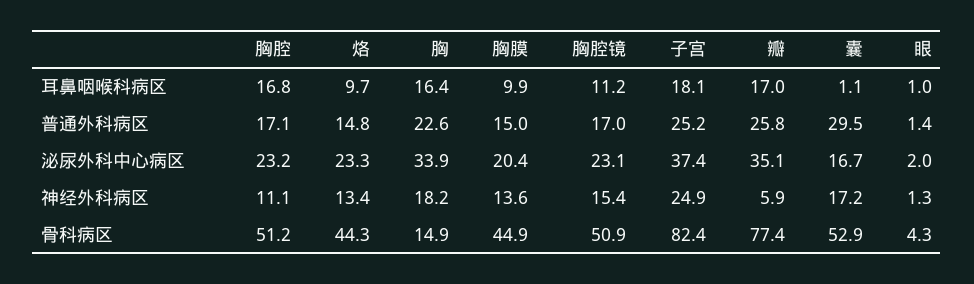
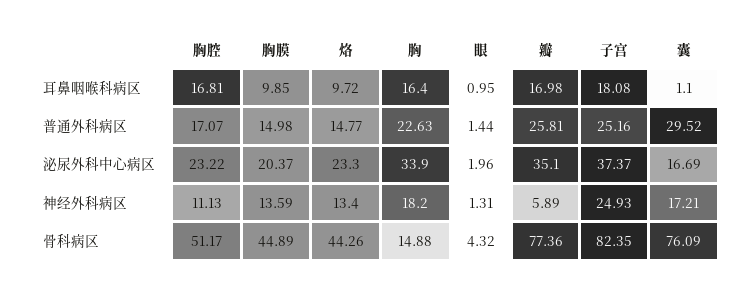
胸腔镜, 耳鼻咽喉科病区: 11.2 -> none
胸腔镜, 普通外科病区: 17 -> none
胸腔镜, 泌尿外科中心病区: 23.1 -> none
胸腔镜, 神经外科病区: 15.4 -> none
胸腔镜, 骨科病区: 50.9 -> none
囊, 骨科病区: 52.9 -> 76.09

